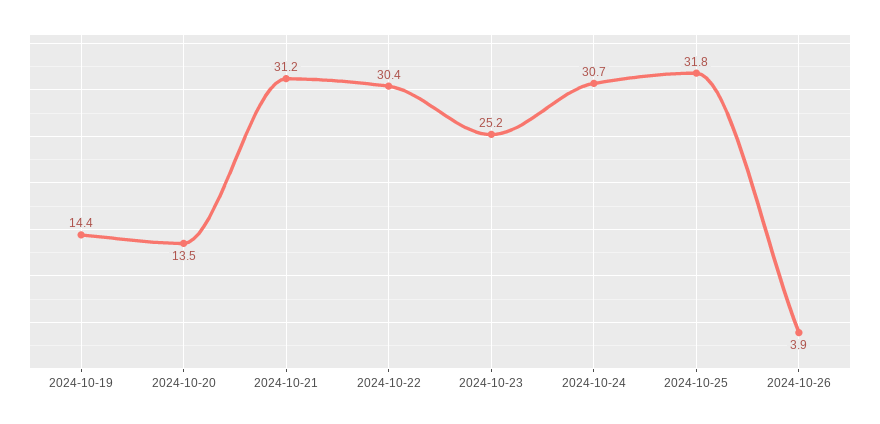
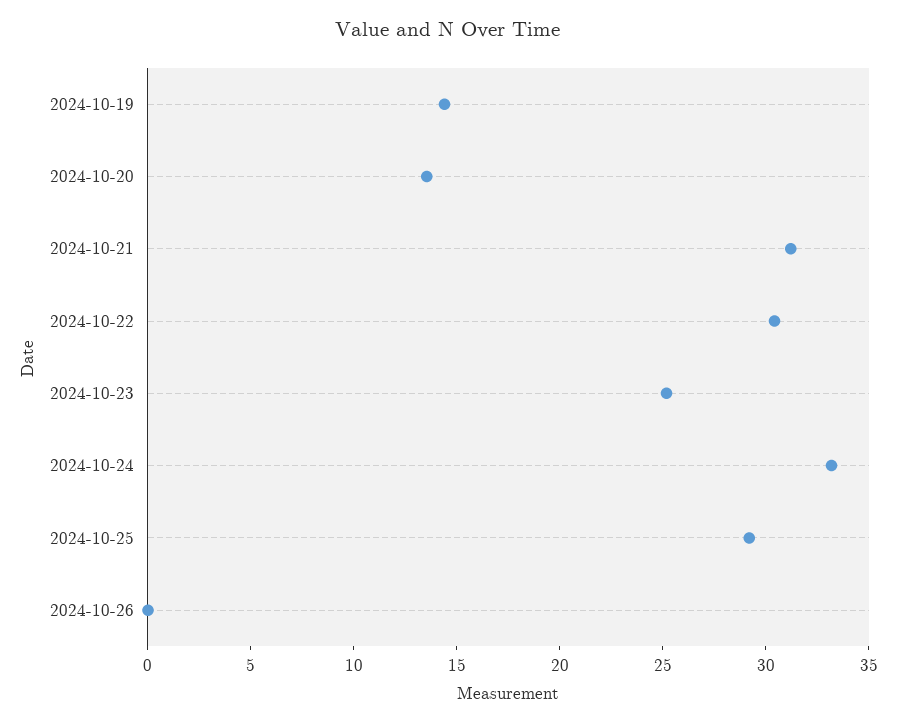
2024-10-24: 30.7 -> 33
2024-10-25: 31.8 -> 29
2024-10-26: 3.9 -> 0

